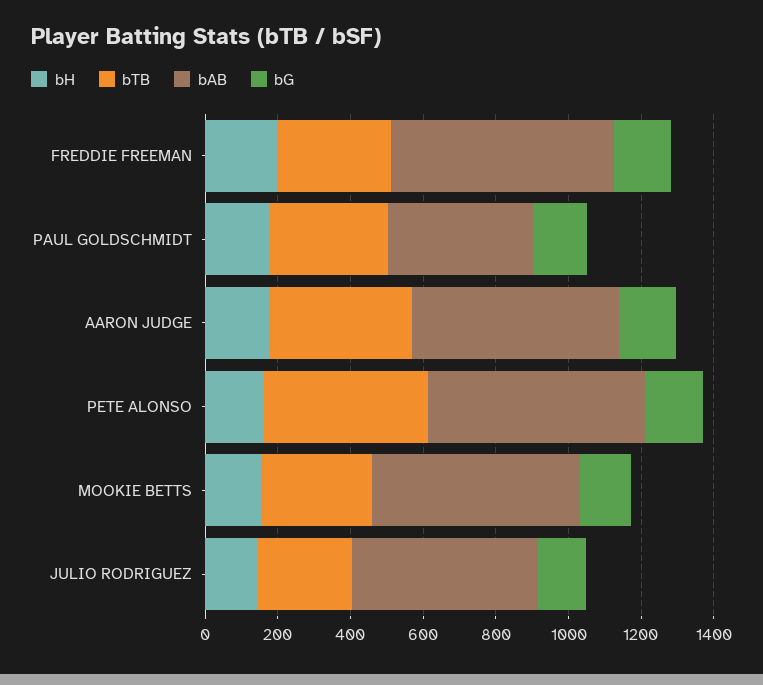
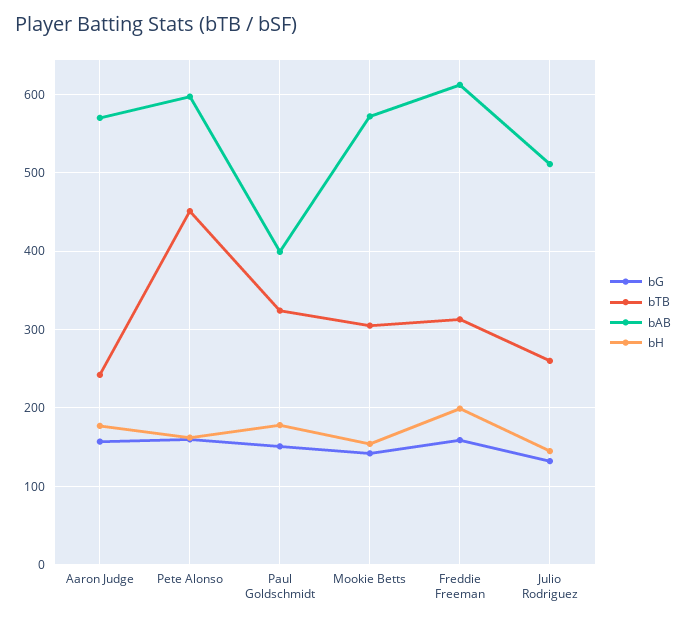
bTB, AARON JUDGE: 400 -> 240

